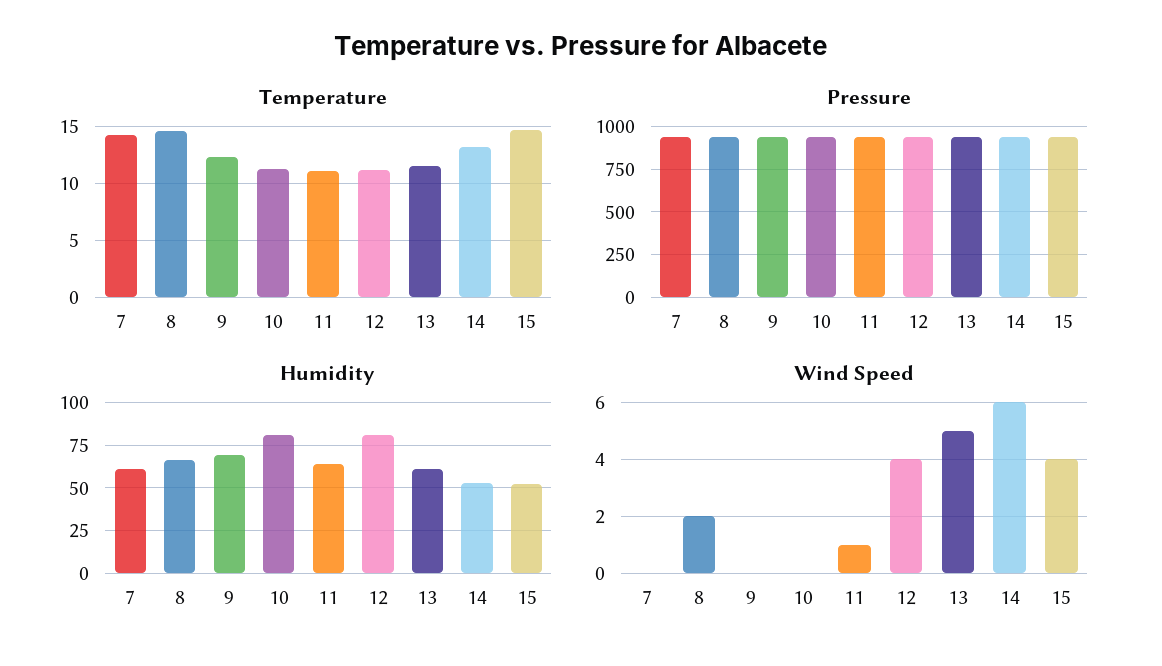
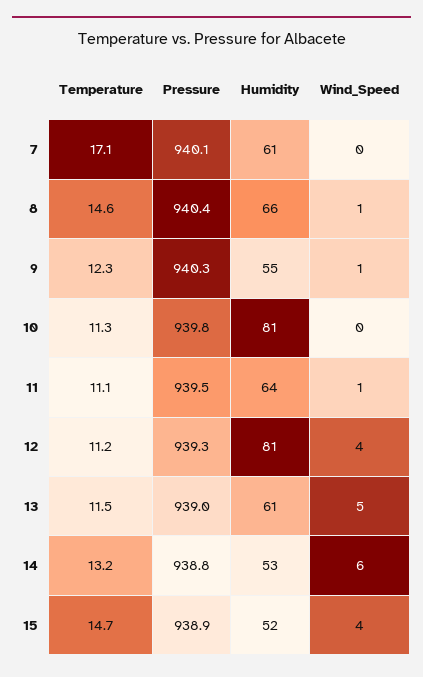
Temperature, 7: 14 -> 17.1
Humidity, 9: 70 -> 55
Wind Speed, 8: 2 -> 1
Wind Speed, 9: 0 -> 1

